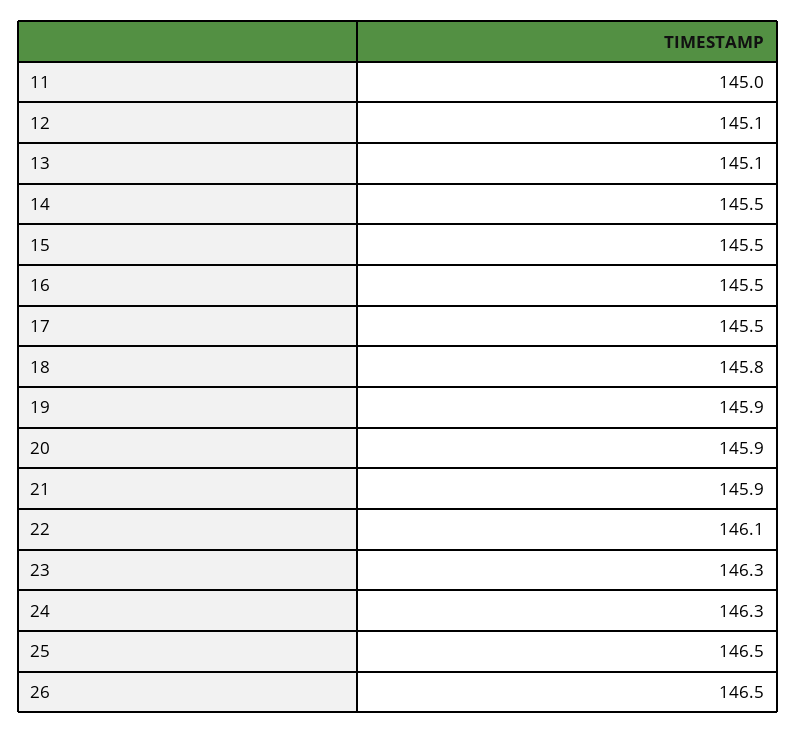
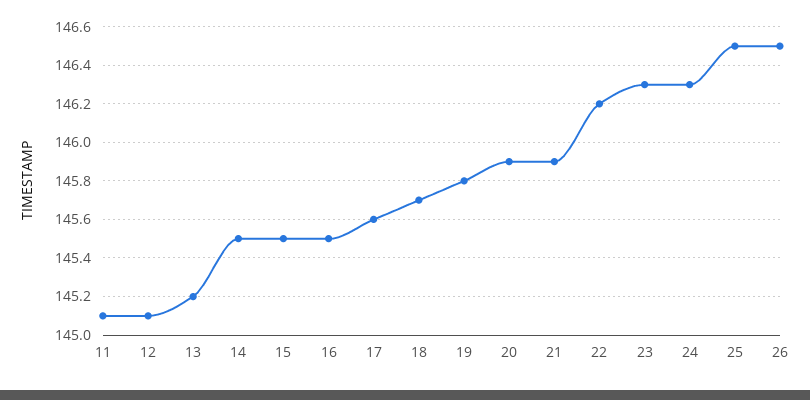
11: 145 -> 145.1
13: 145.1 -> 145.2
17: 145.5 -> 145.6
18: 145.8 -> 145.7
19: 145.9 -> 145.8
22: 146.1 -> 146.2

